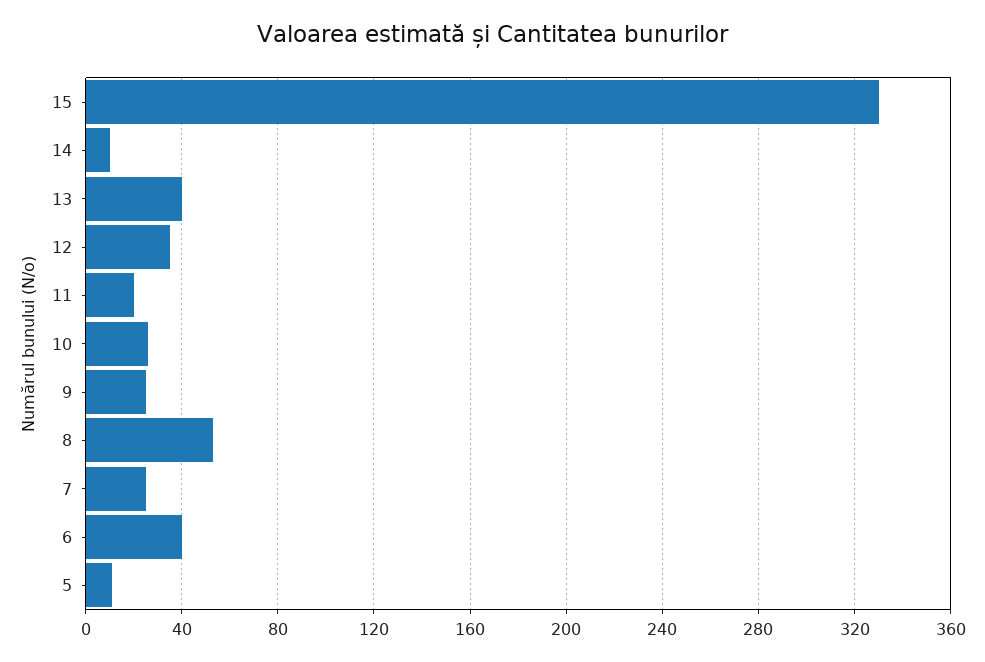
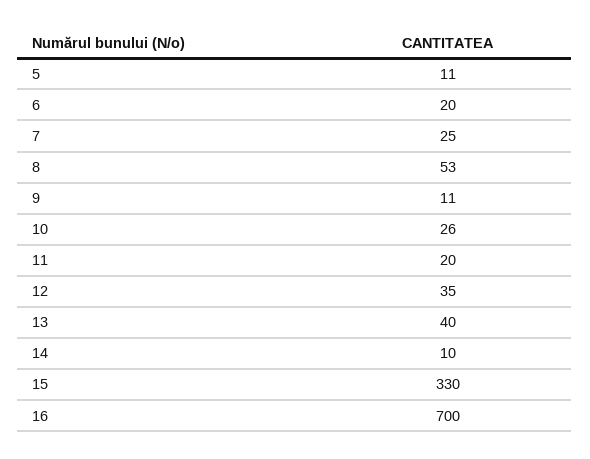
9: 25 -> 11
6: 40 -> 20
16: none -> 700

